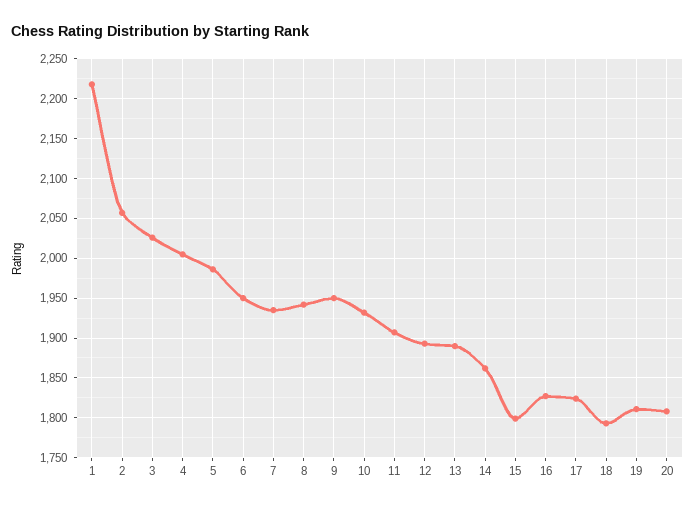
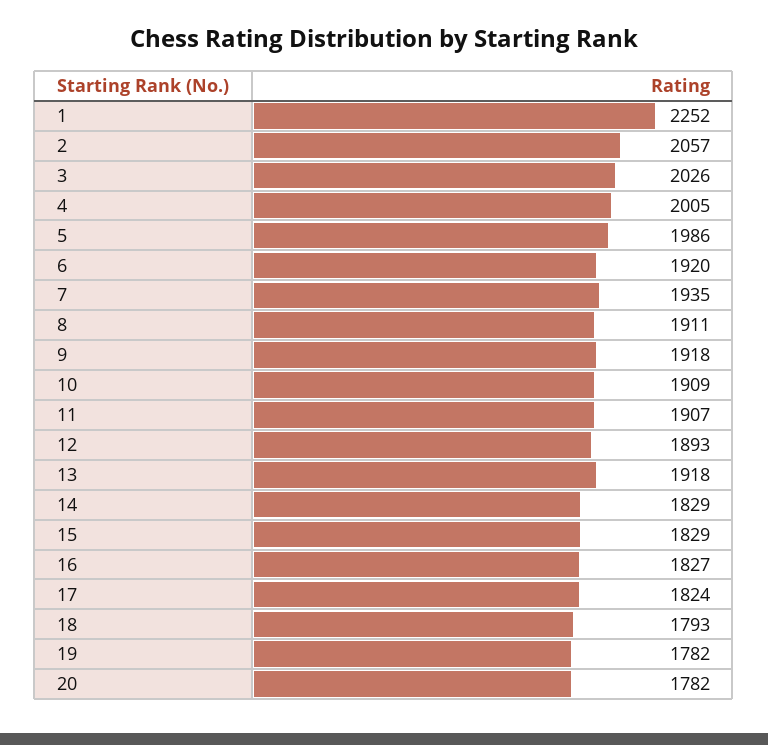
1: 2220 -> 2252
6: 1950 -> 1920
8: 1940 -> 1911
9: 1950 -> 1918
10: 1930 -> 1909
13: 1890 -> 1918
14: 1860 -> 1829
15: 1800 -> 1829
19: 1810 -> 1782
20: 1810 -> 1782

